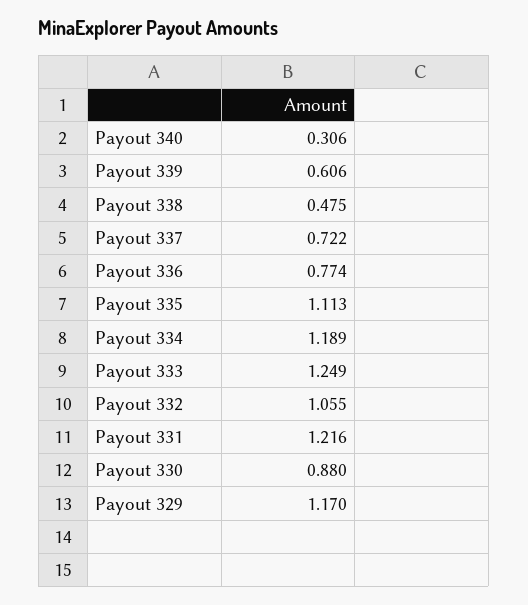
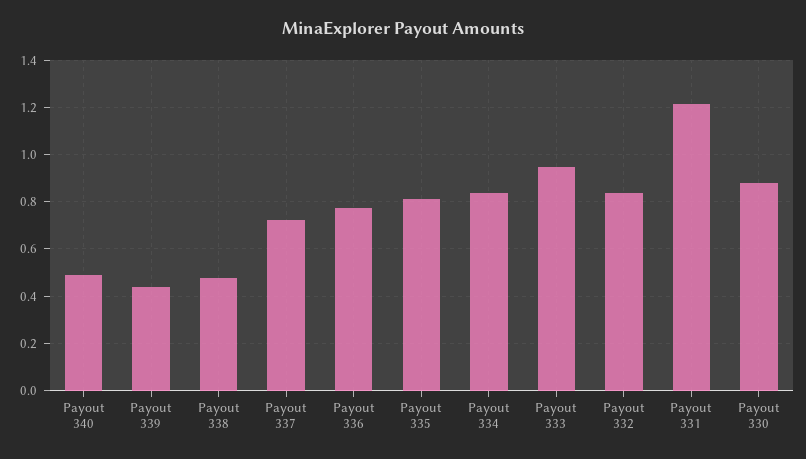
Payout 340: 0.306 -> 0.5
Payout 339: 0.606 -> 0.45
Payout 335: 1.113 -> 0.8
Payout 334: 1.189 -> 0.85
Payout 333: 1.249 -> 0.95
Payout 332: 1.055 -> 0.85
Payout 329: 1.17 -> none

